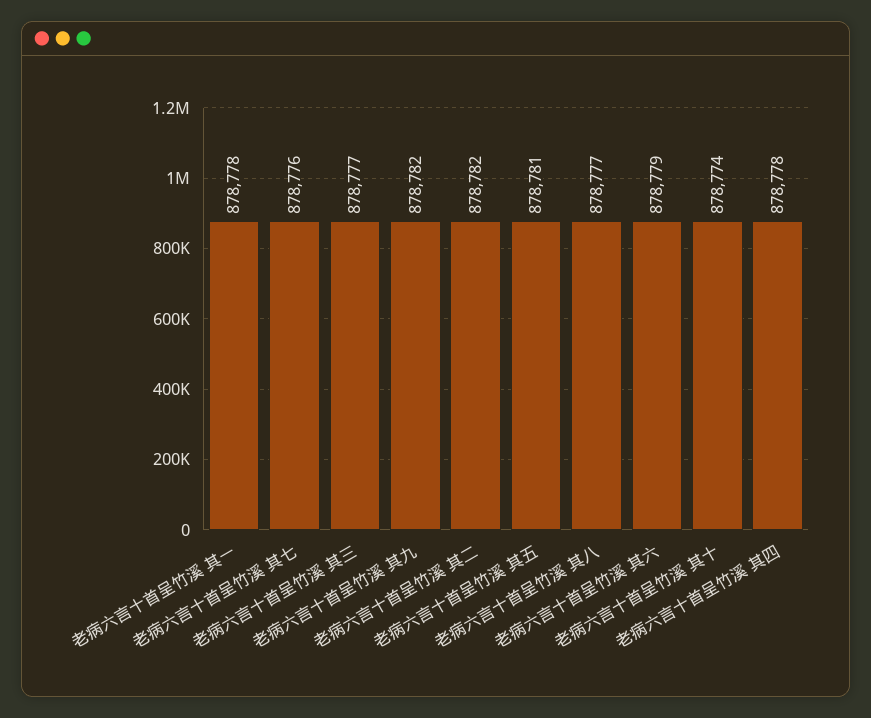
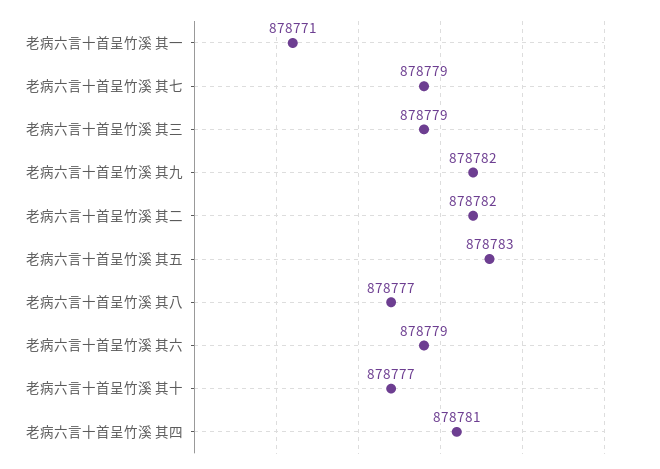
老病六言十首呈竹溪 其一: 878778 -> 878771
老病六言十首呈竹溪 其七: 878776 -> 878779
老病六言十首呈竹溪 其三: 878777 -> 878779
老病六言十首呈竹溪 其五: 878781 -> 878783
老病六言十首呈竹溪 其十: 878774 -> 878777
老病六言十首呈竹溪 其四: 878778 -> 878781

